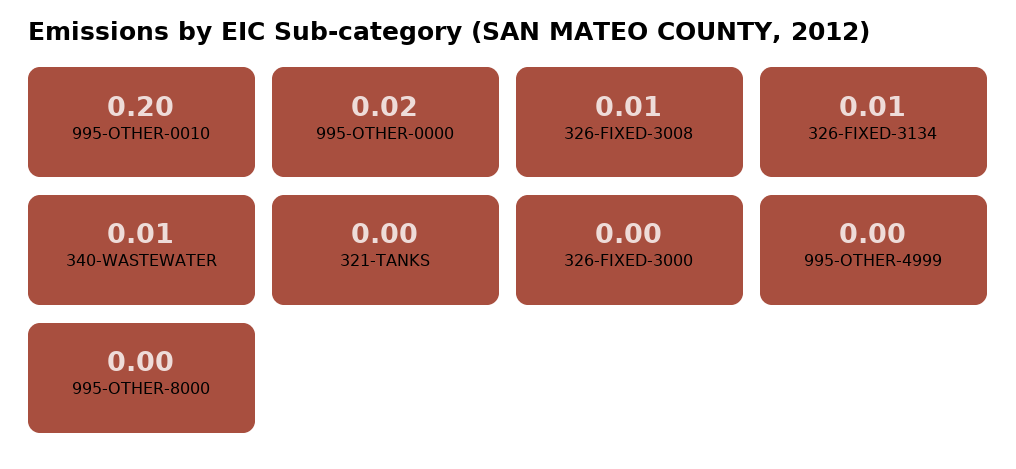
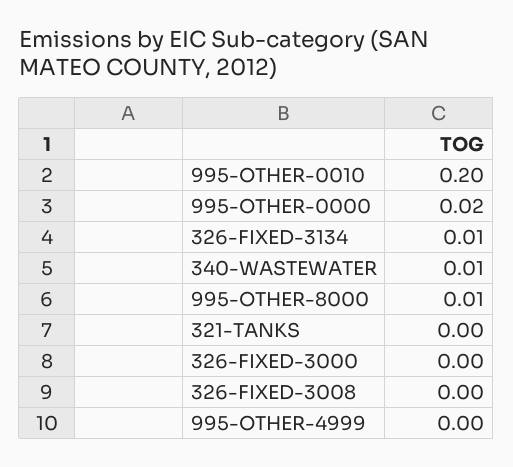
326-FIXED-3008: 0.01 -> 0
995-OTHER-8000: 0 -> 0.01

